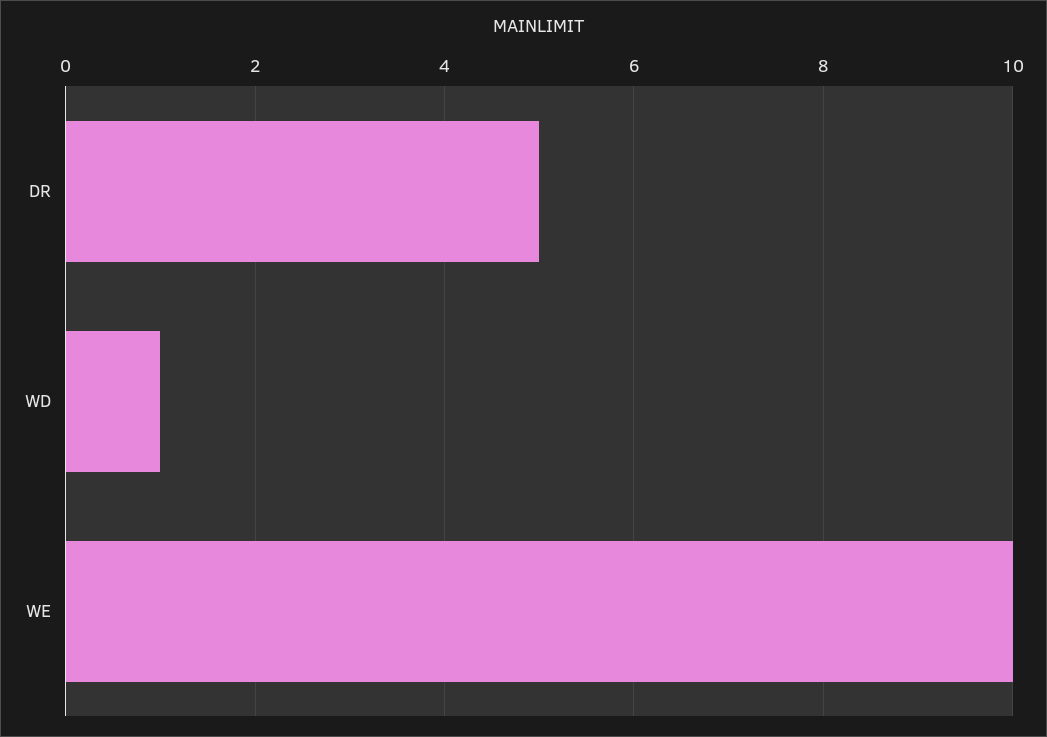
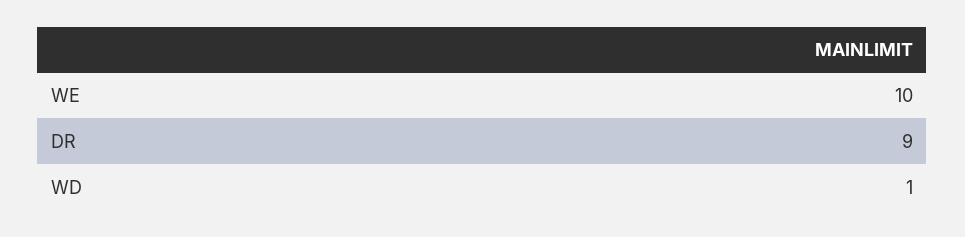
DR: 5 -> 9

